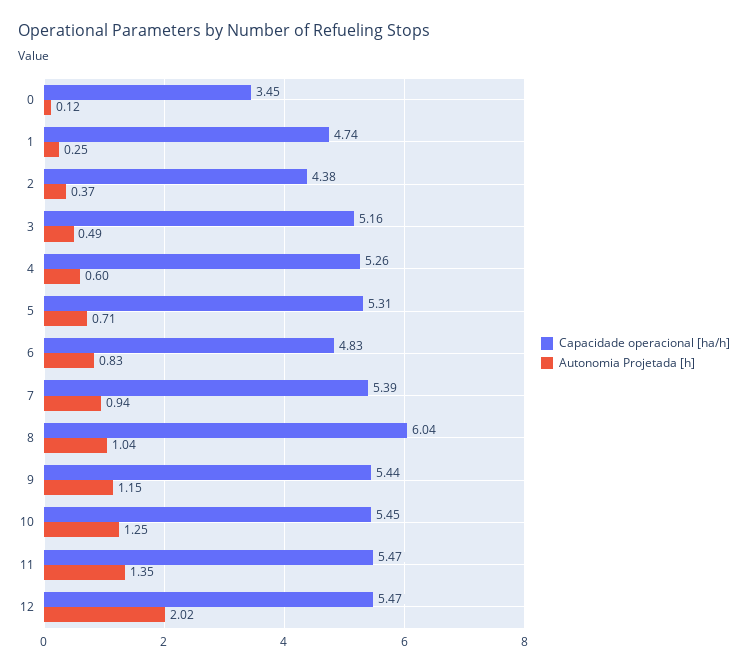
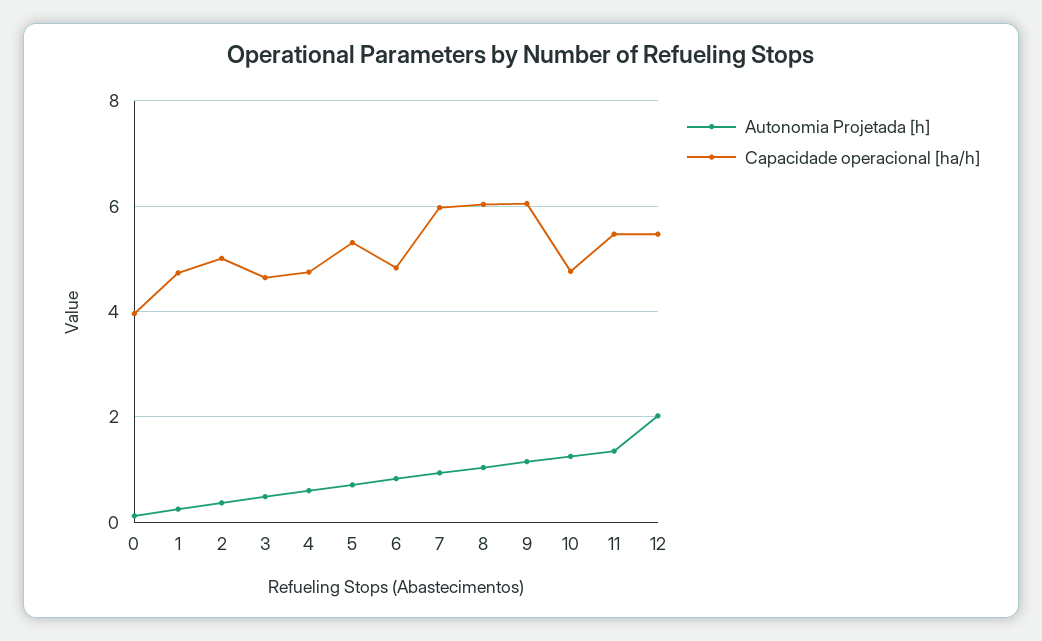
Capacidade operacional [ha/h], 0: 3.45 -> 4
Capacidade operacional [ha/h], 2: 4.38 -> 5
Capacidade operacional [ha/h], 3: 5.16 -> 4.6
Capacidade operacional [ha/h], 4: 5.26 -> 4.8
Capacidade operacional [ha/h], 7: 5.39 -> 6
Capacidade operacional [ha/h], 9: 5.44 -> 6
Capacidade operacional [ha/h], 10: 5.45 -> 4.8

